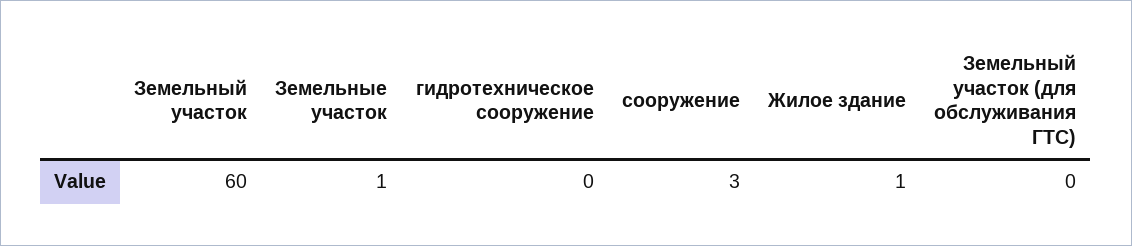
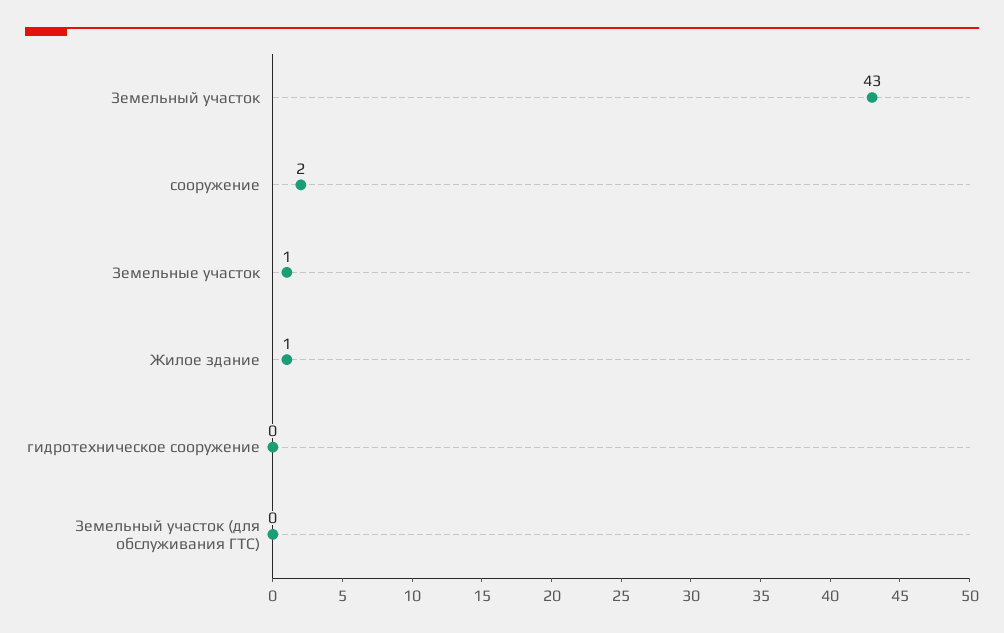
Земельный участок: 60 -> 43
сооружение: 3 -> 2

